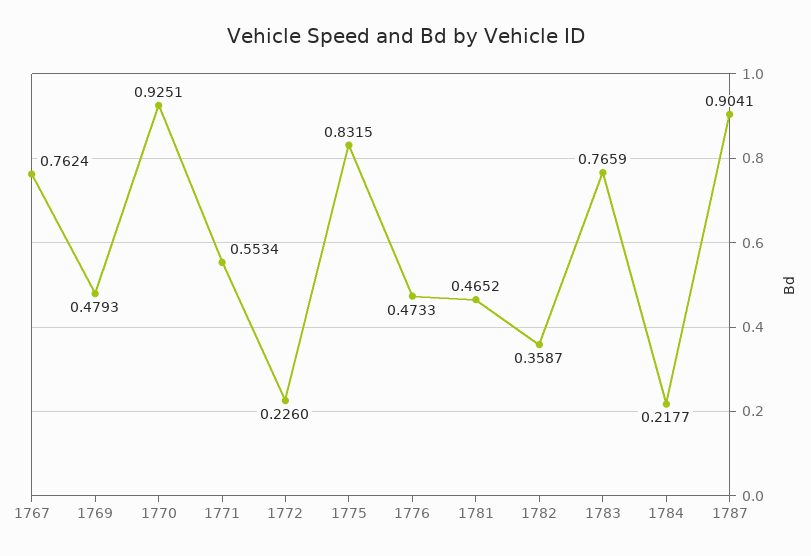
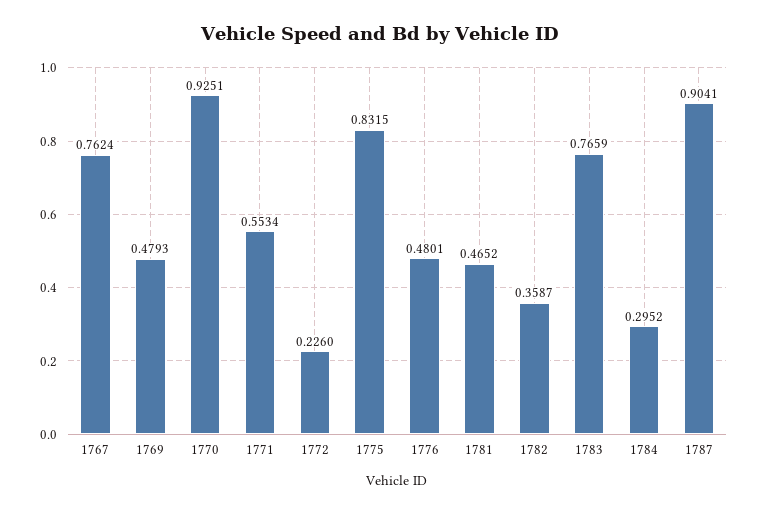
1776: 0.4733 -> 0.4801
1784: 0.2177 -> 0.2952

